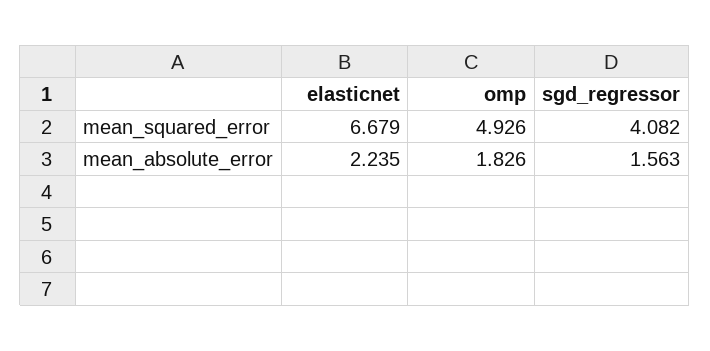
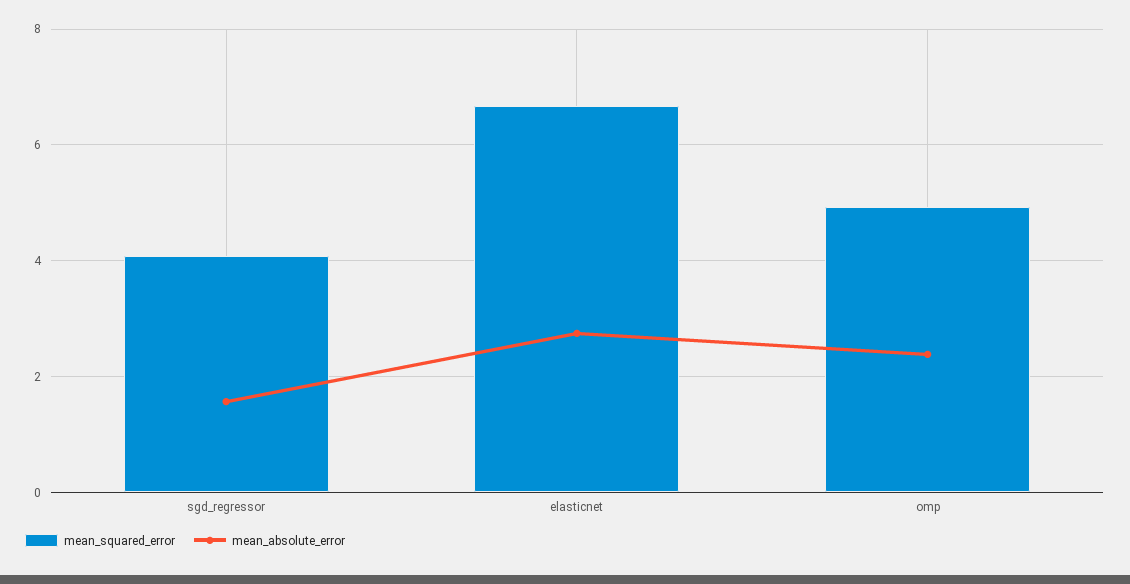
mean_absolute_error, elasticnet: 2.235 -> 2.8
mean_absolute_error, omp: 1.826 -> 2.4

